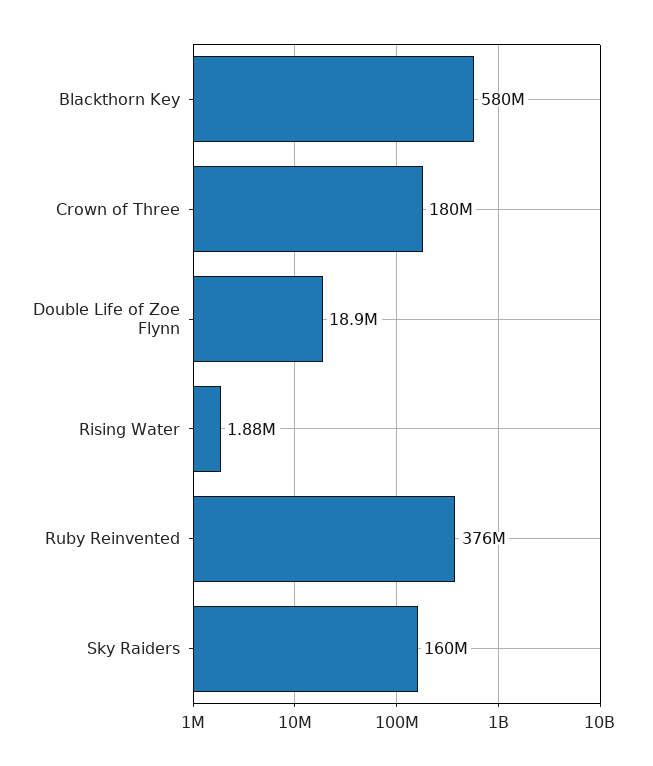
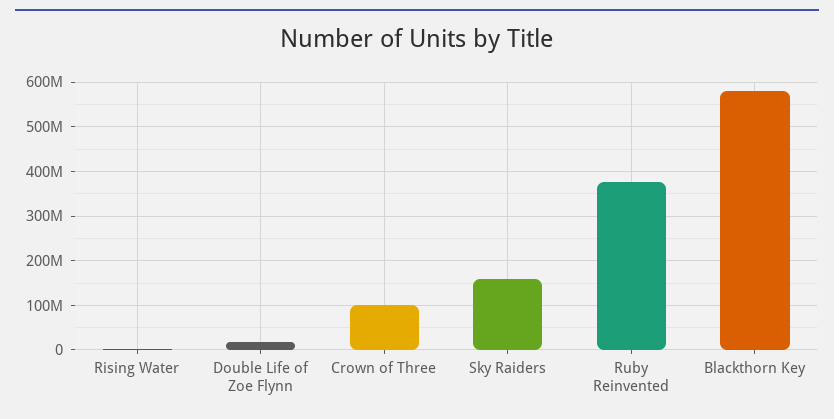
Crown of Three: 180000000 -> 100000000

